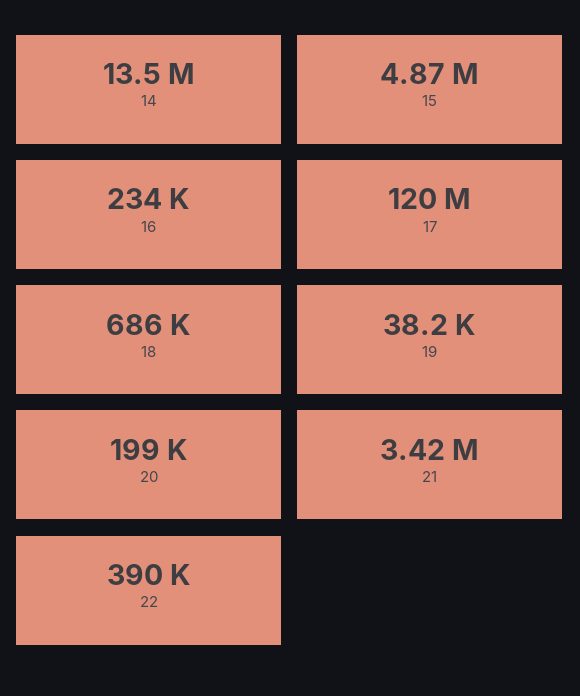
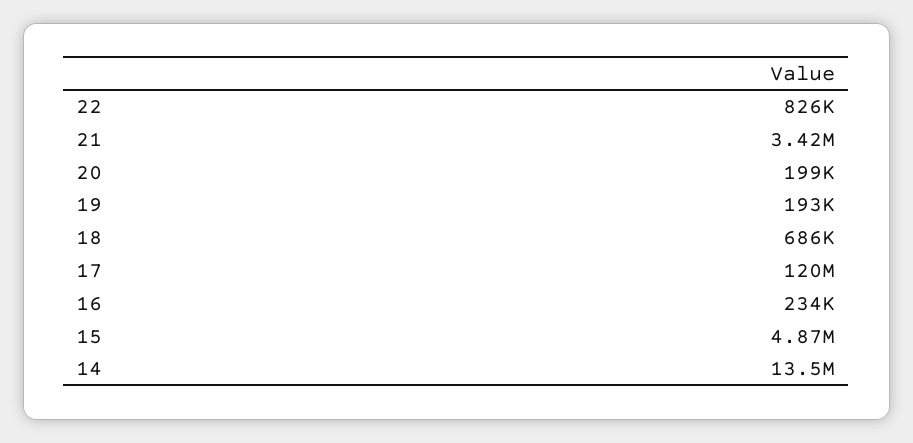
19: 38200 -> 193000
22: 390000 -> 826000

